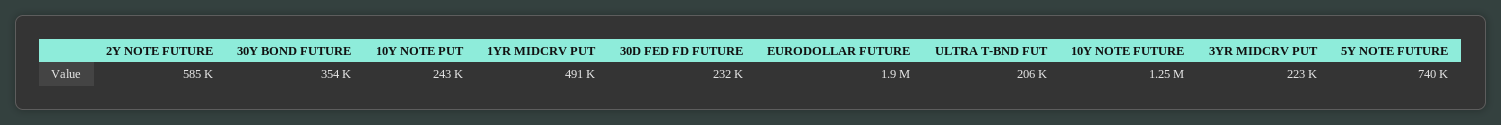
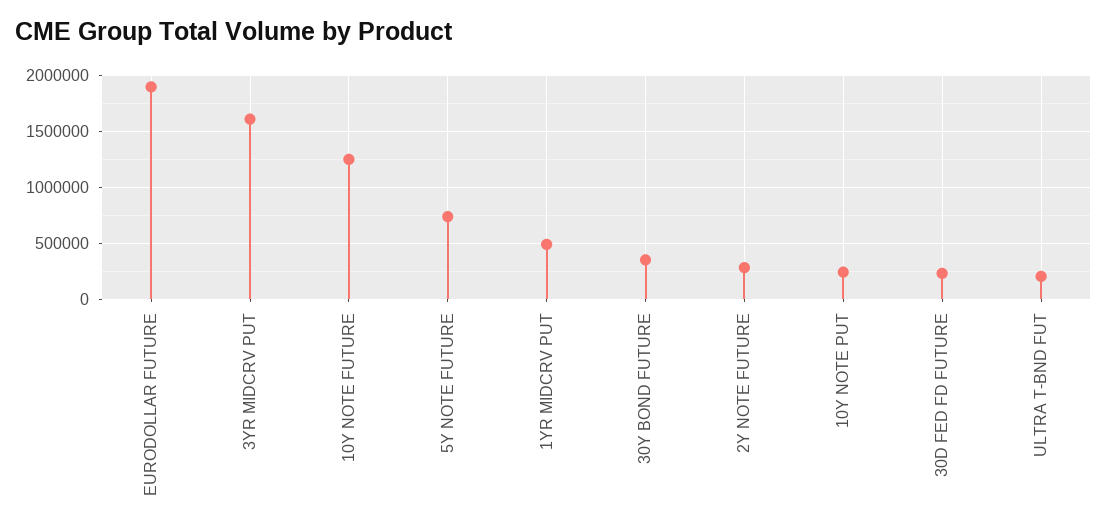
2Y NOTE FUTURE: 585000 -> 300000
3YR MIDCRV PUT: 223000 -> 1600000

